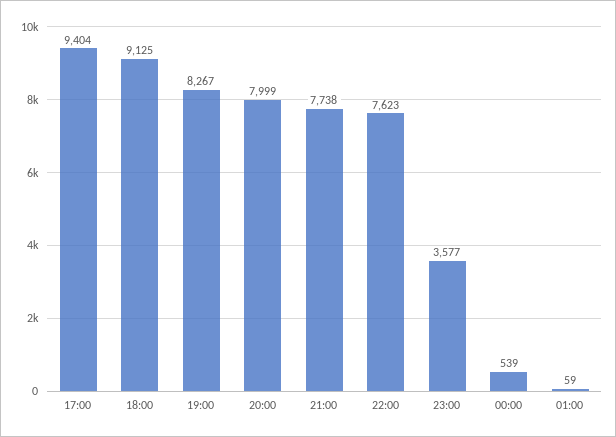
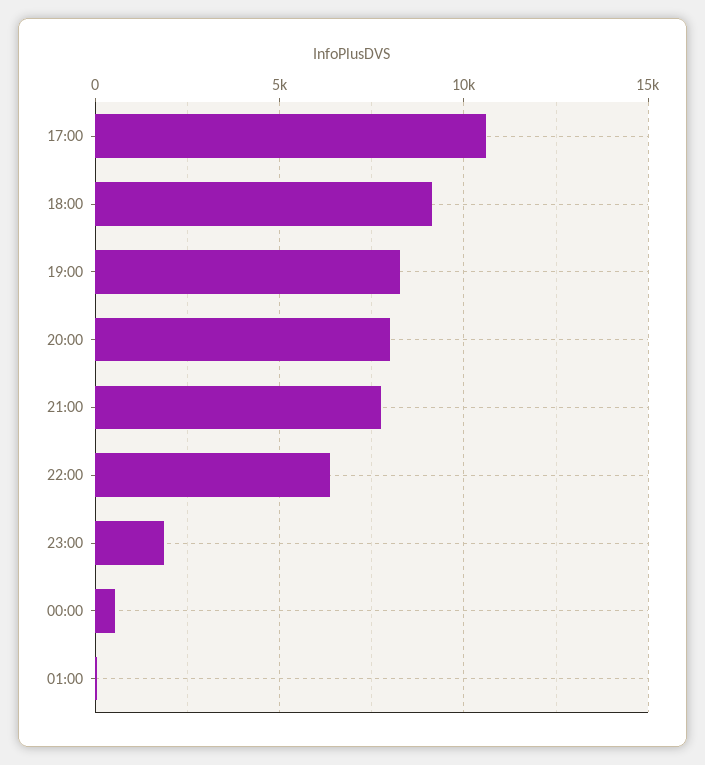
17:00: 9404 -> 10500
22:00: 7623 -> 6500
23:00: 3577 -> 2000

